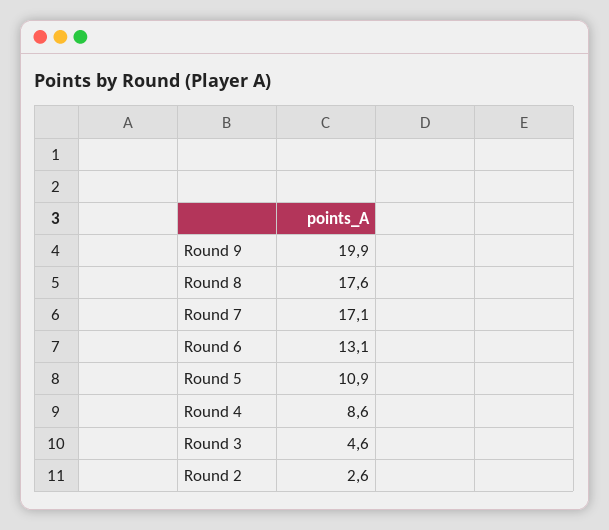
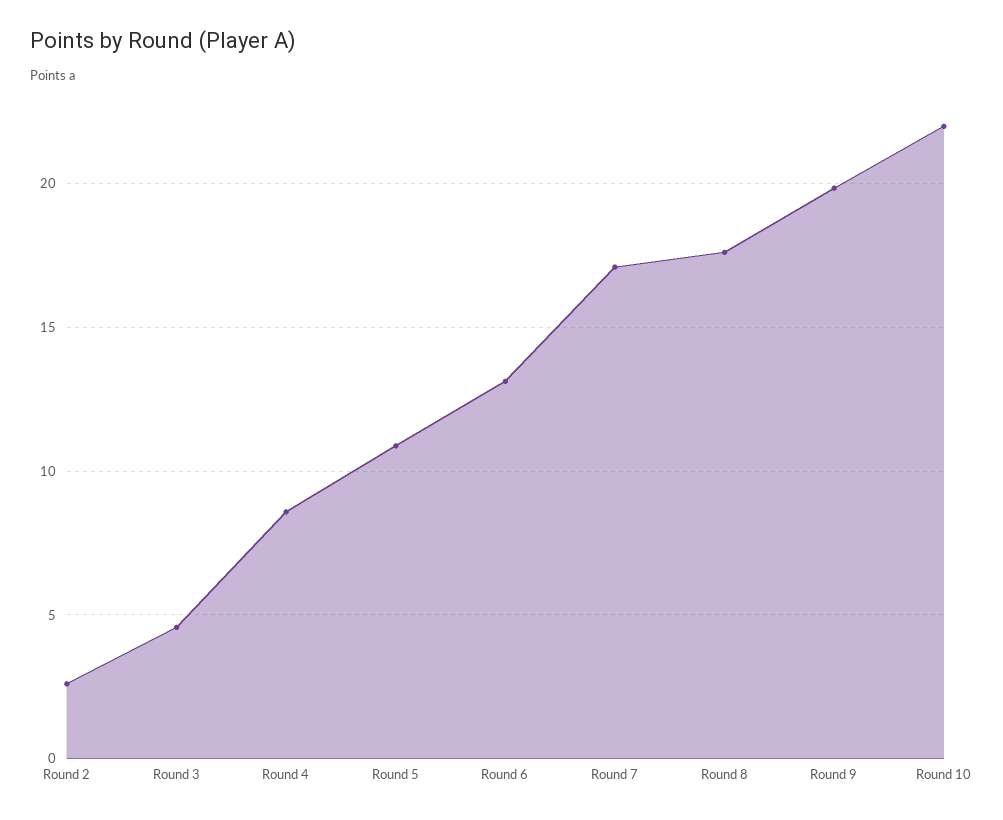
Round 10: none -> 22

